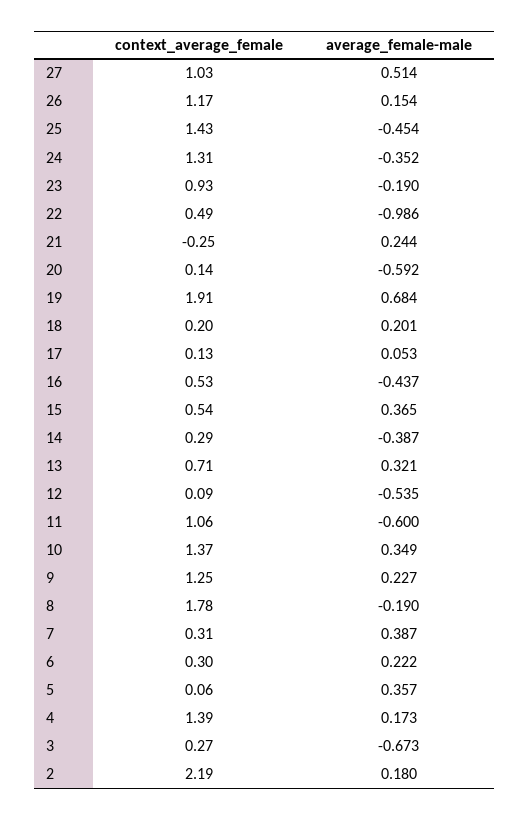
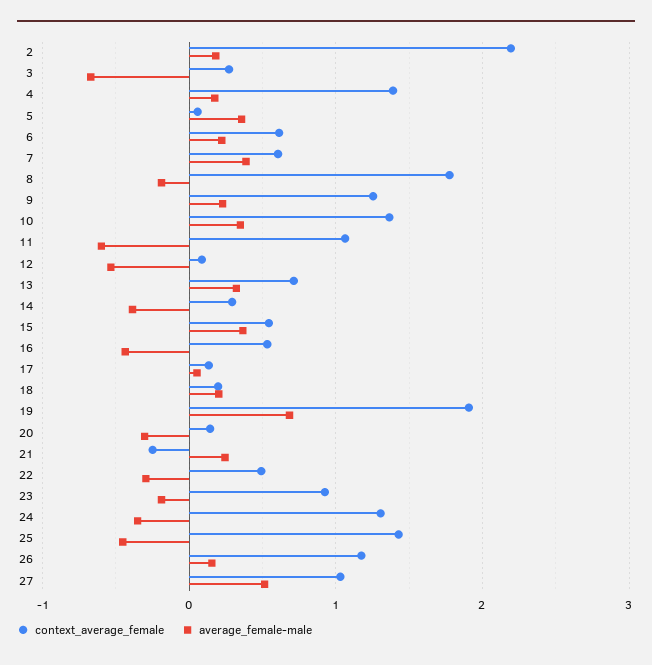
average_female-male, 22: -0.986 -> -0.3
average_female-male, 20: -0.592 -> -0.3
context_average_female, 7: 0.31 -> 0.6
context_average_female, 6: 0.3 -> 0.6

